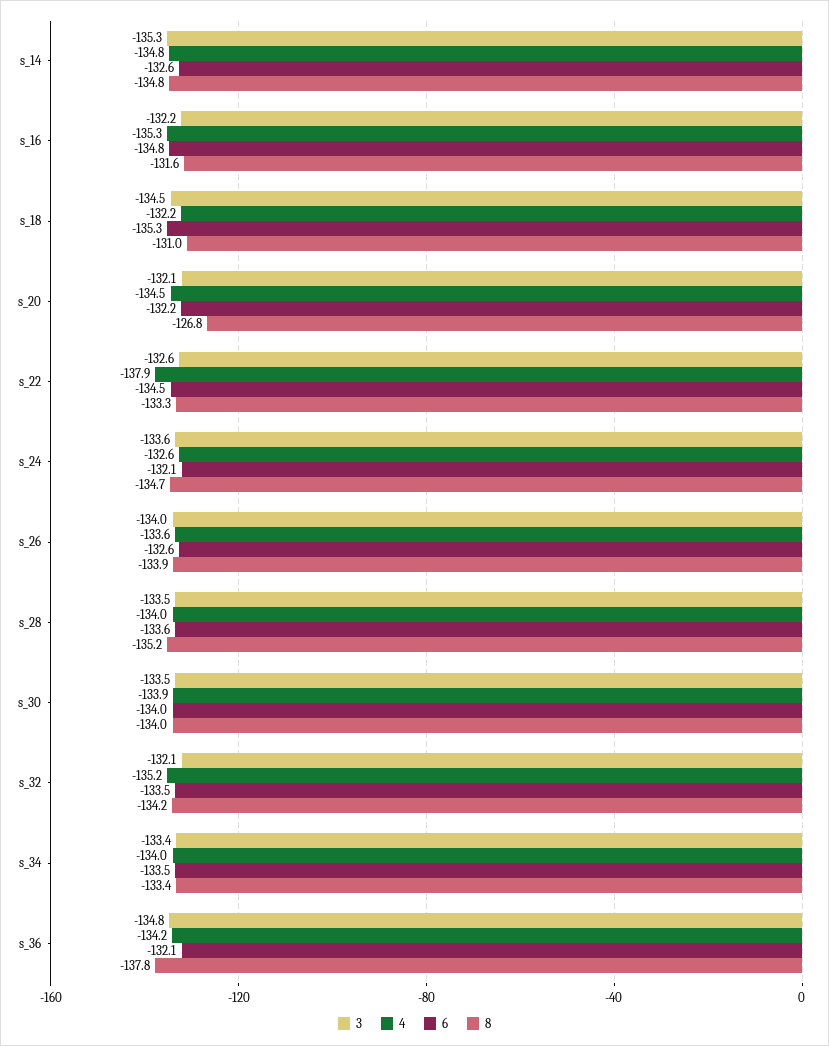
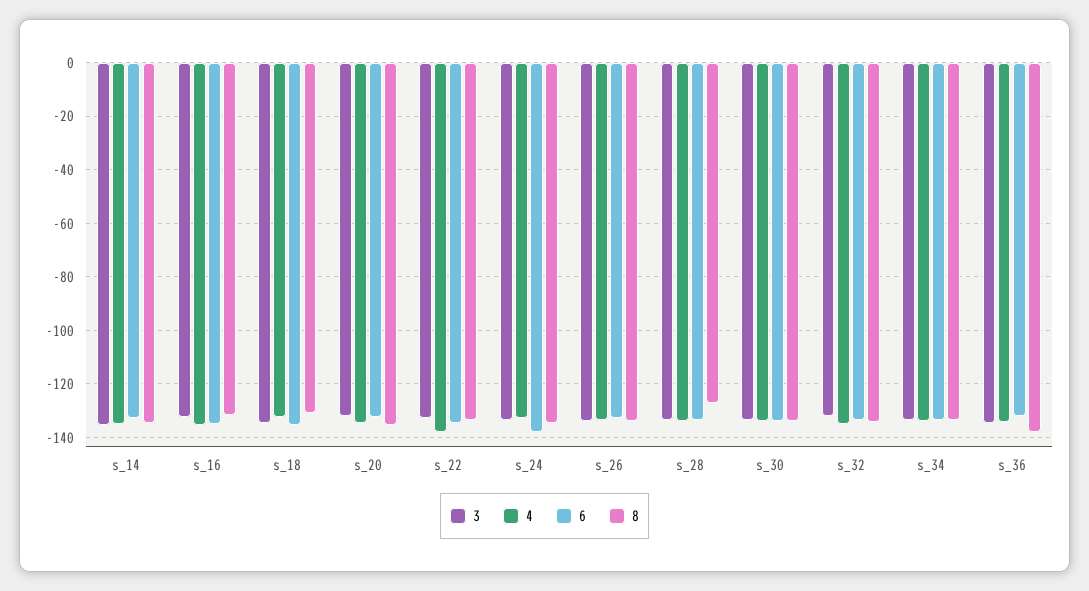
8, s_20: -126.8 -> -135
6, s_24: -132.1 -> -137.5
8, s_28: -135.2 -> -127.5

